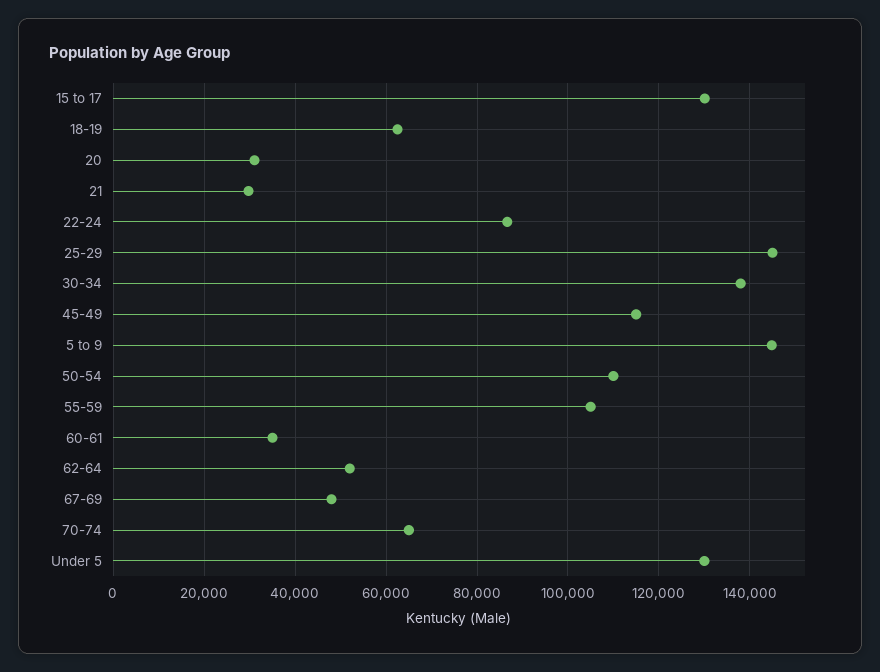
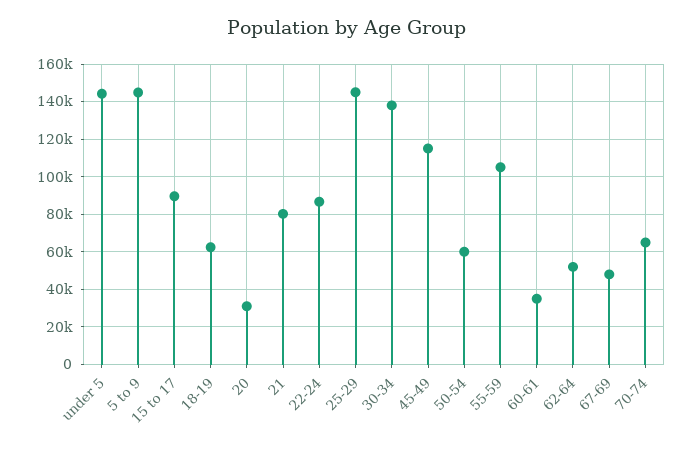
15 to 17: 130000 -> 90000
21: 30000 -> 80000
50-54: 110000 -> 60000
Under 5: 130000 -> 145000

